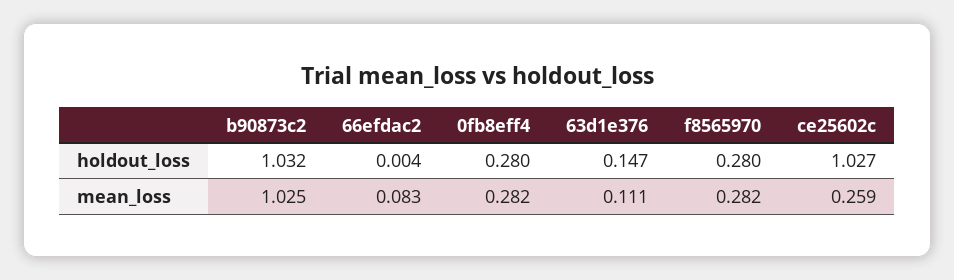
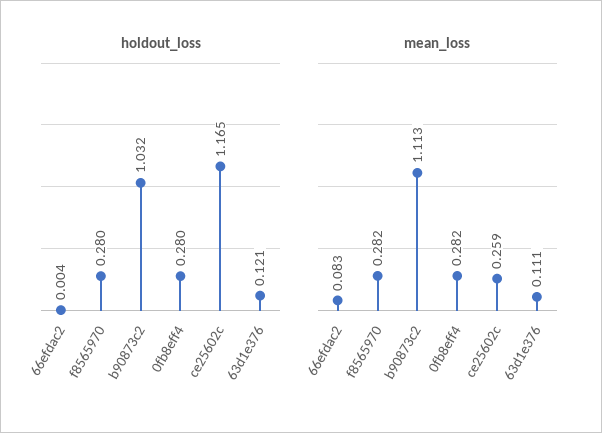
holdout_loss, 63d1e376: 0.147 -> 0.121
holdout_loss, ce25602c: 1.027 -> 1.165
mean_loss, b90873c2: 1.025 -> 1.113

